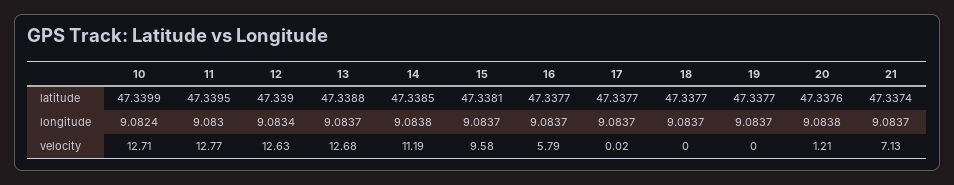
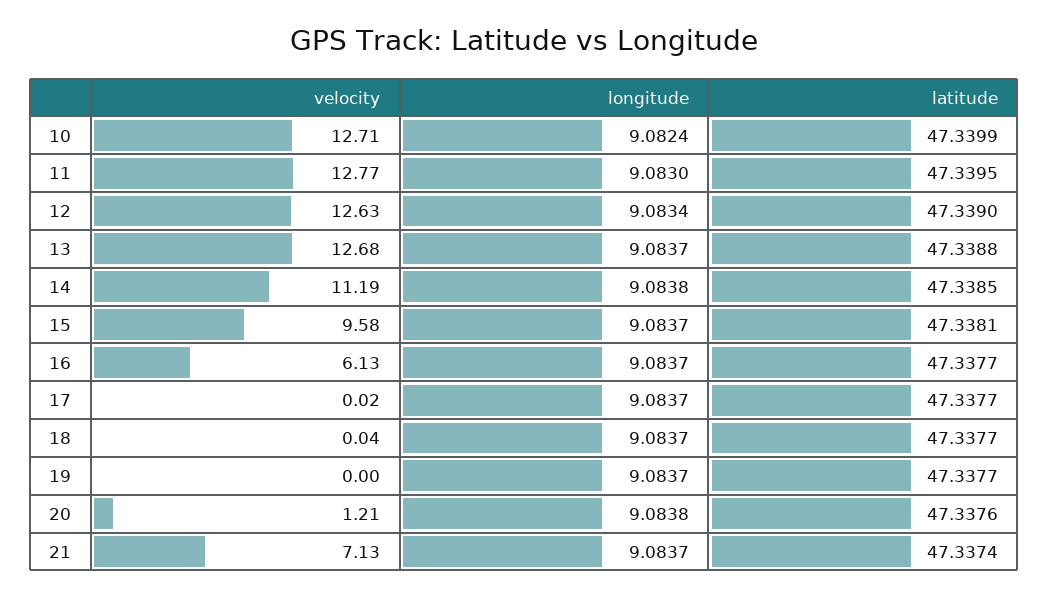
16, velocity: 5.79 -> 6.13
18, velocity: 0 -> 0.04

